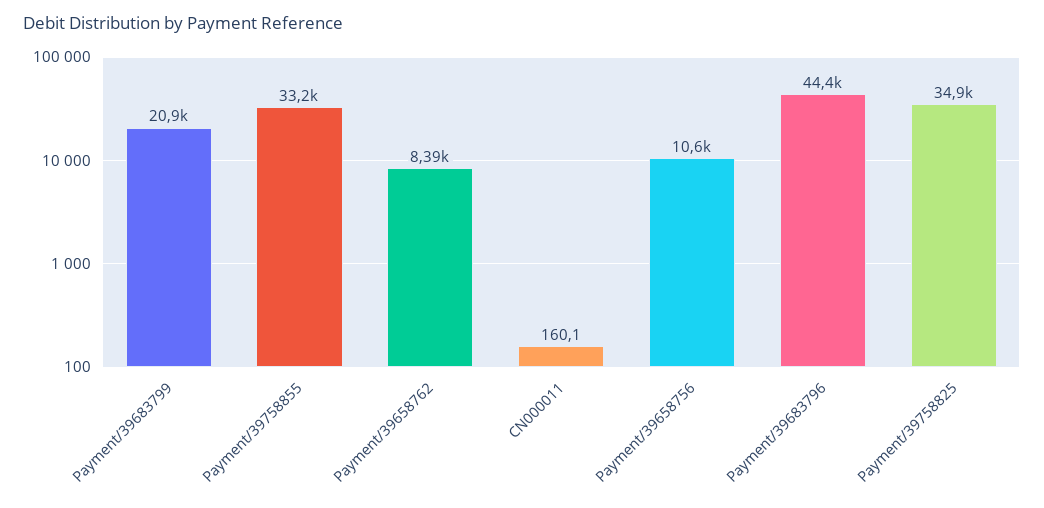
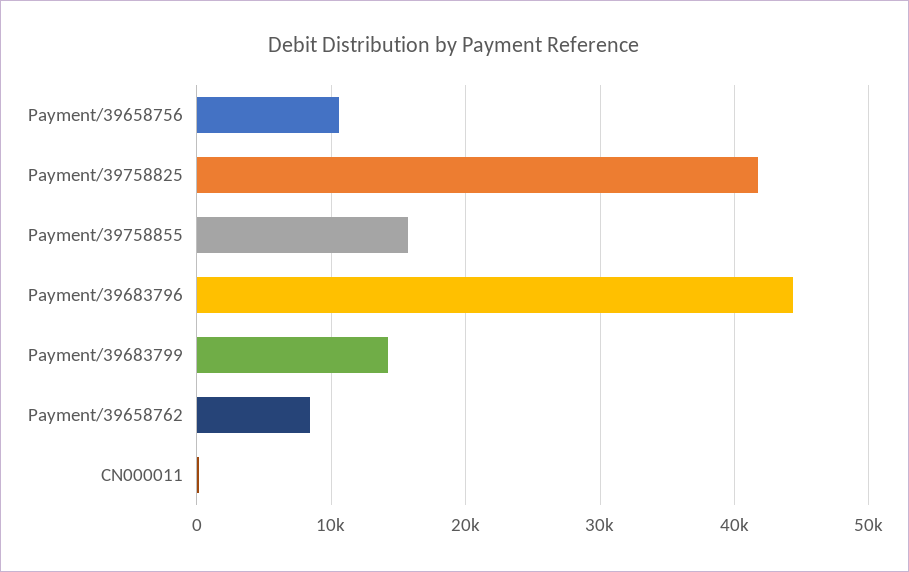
Payment/39683799: 20900 -> 14000
Payment/39758855: 33200 -> 16000
Payment/39758825: 34900 -> 42000

